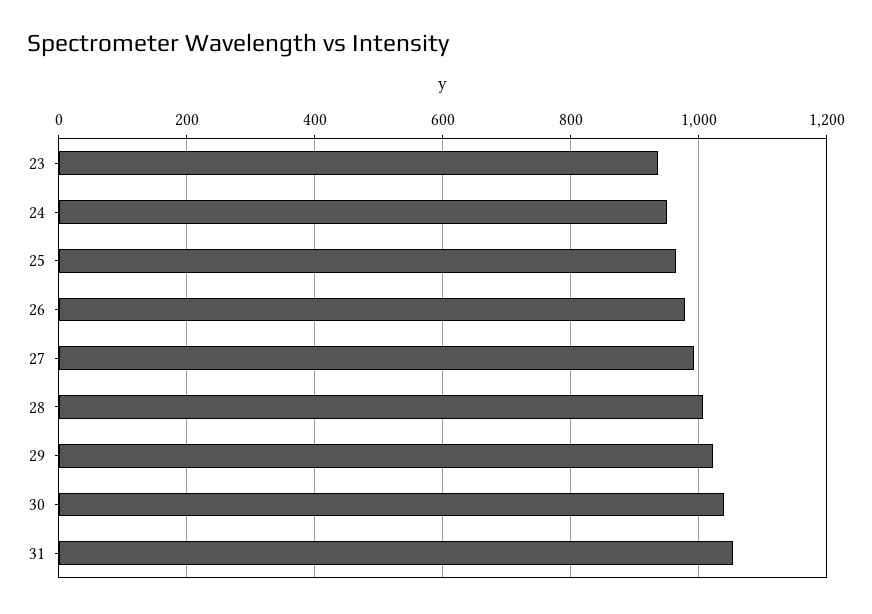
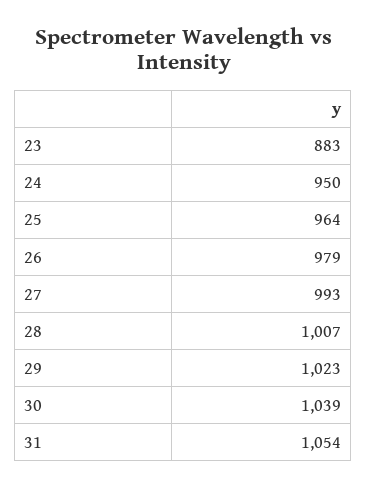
23: 940 -> 883

